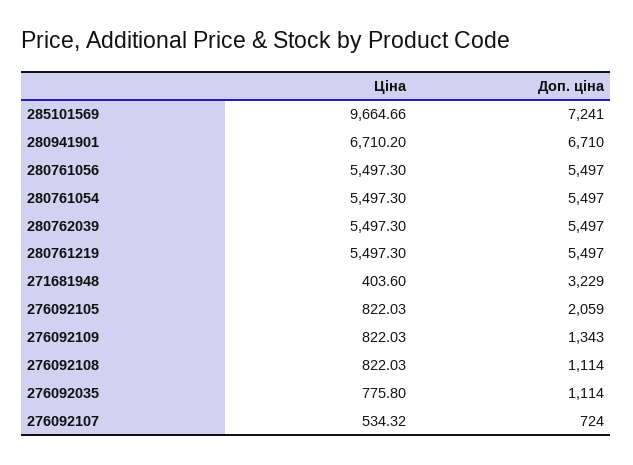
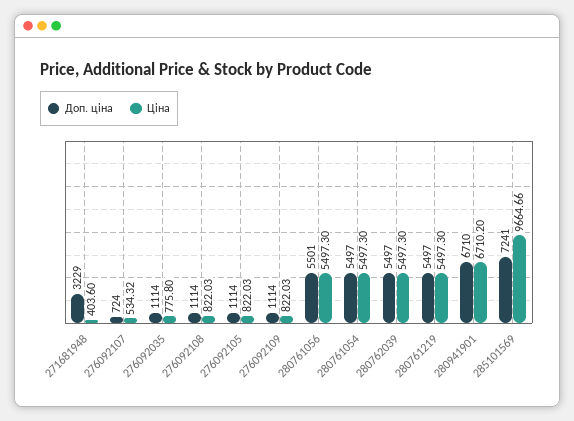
Доп. ціна, 280761056: 5497 -> 5501
Доп. ціна, 276092105: 2059 -> 1114
Доп. ціна, 276092109: 1343 -> 1114

